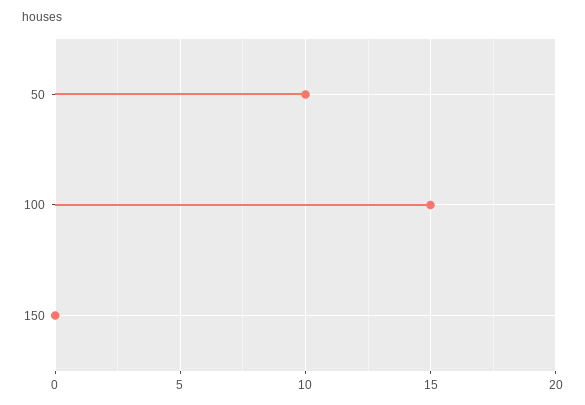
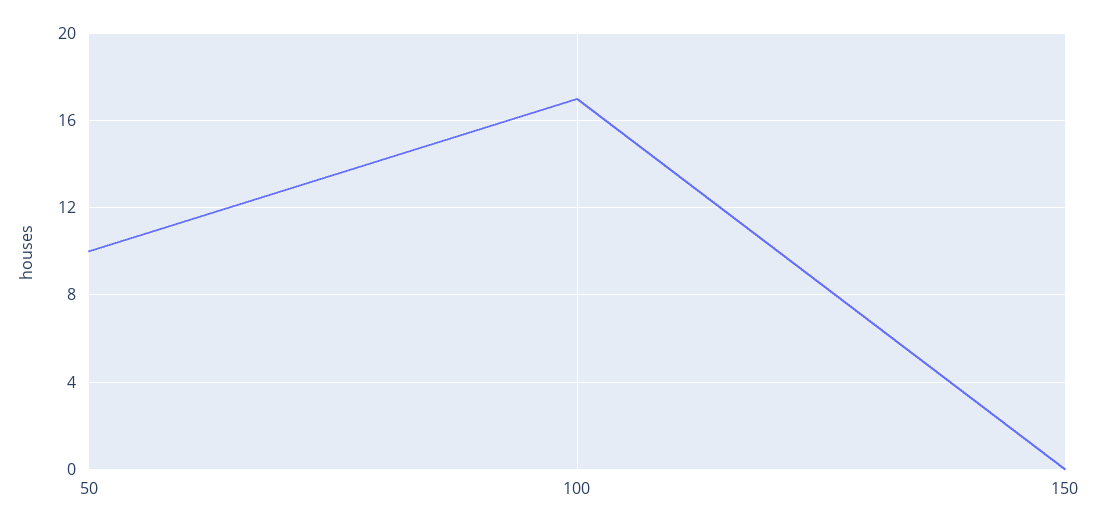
100: 15 -> 17

